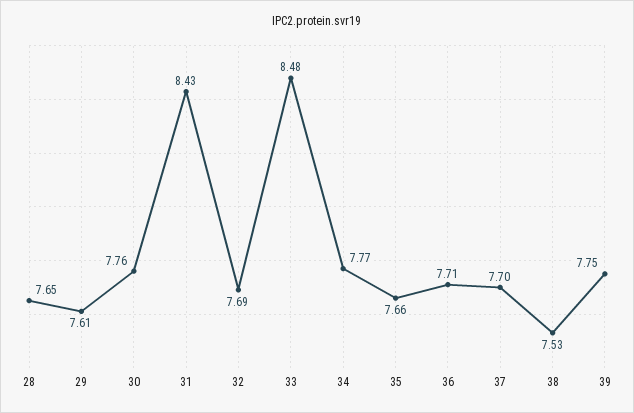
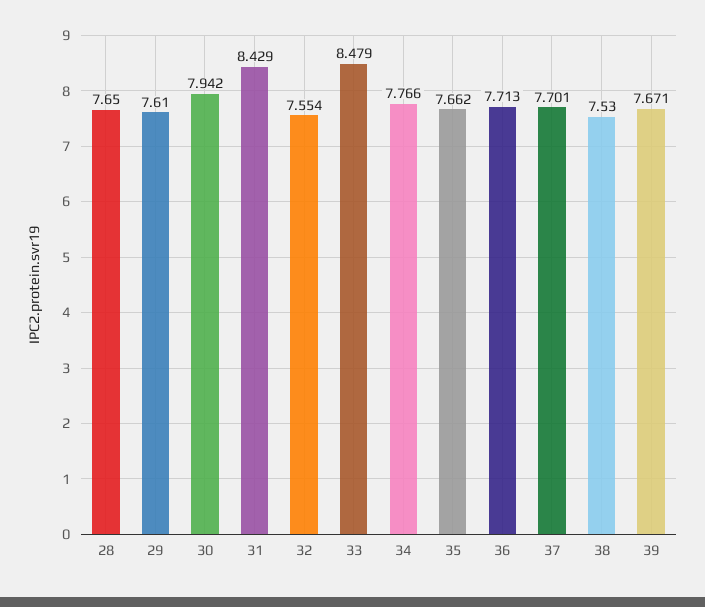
30: 7.76 -> 7.942
32: 7.69 -> 7.554
39: 7.75 -> 7.671

